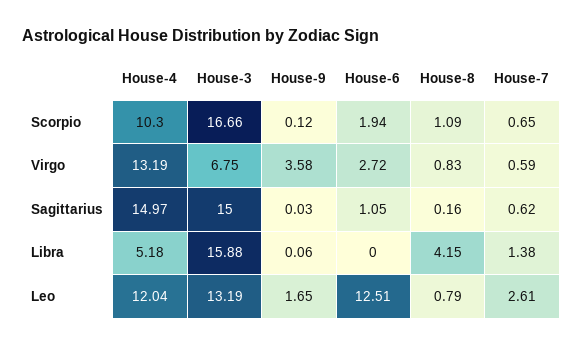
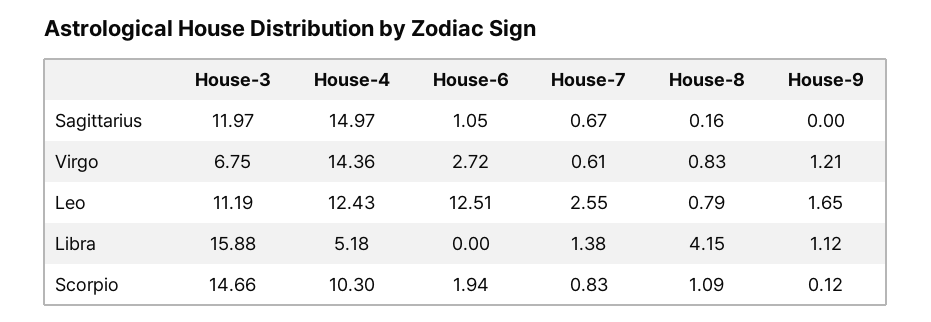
House-3, Scorpio: 16.66 -> 14.66
House-7, Scorpio: 0.65 -> 0.83
House-4, Virgo: 13.19 -> 14.36
House-9, Virgo: 3.58 -> 1.21
House-7, Virgo: 0.59 -> 0.61
House-3, Sagittarius: 15 -> 11.97
House-9, Sagittarius: 0.03 -> 0
House-7, Sagittarius: 0.62 -> 0.67
House-9, Libra: 0.06 -> 1.12
House-4, Leo: 12.04 -> 12.43
House-3, Leo: 13.19 -> 11.19
House-7, Leo: 2.61 -> 2.55

